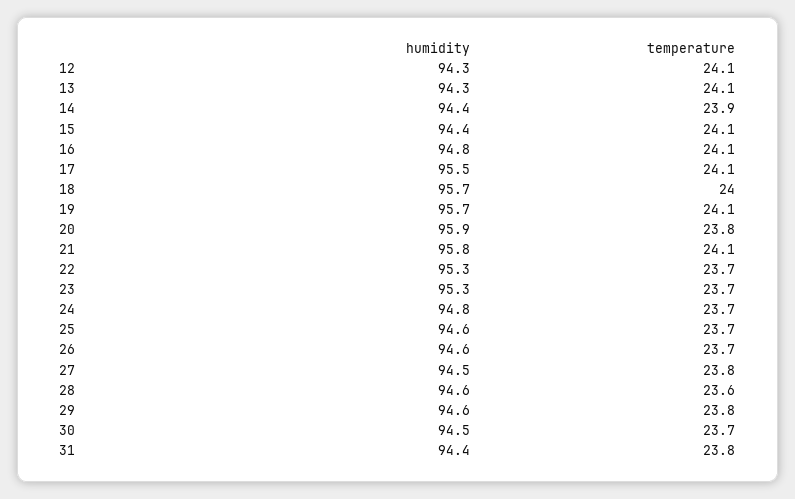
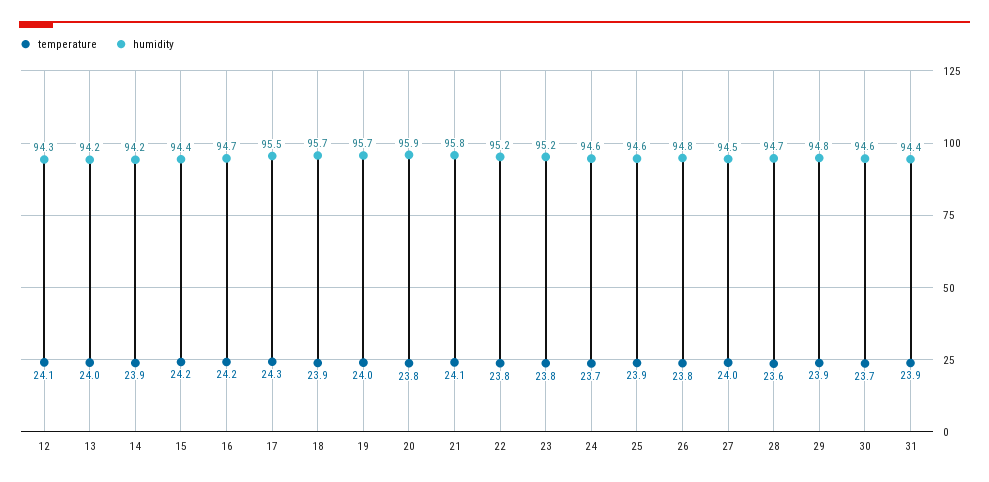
humidity, 13: 94.3 -> 94.2
temperature, 13: 24.1 -> 24
humidity, 14: 94.4 -> 94.2
temperature, 15: 24.1 -> 24.2
humidity, 16: 94.8 -> 94.7
temperature, 16: 24.1 -> 24.2
temperature, 17: 24.1 -> 24.3
temperature, 18: 24 -> 23.9
temperature, 19: 24.1 -> 24
humidity, 22: 95.3 -> 95.2
temperature, 22: 23.7 -> 23.8
humidity, 23: 95.3 -> 95.2
temperature, 23: 23.7 -> 23.8
humidity, 24: 94.8 -> 94.6
temperature, 25: 23.7 -> 23.9
humidity, 26: 94.6 -> 94.8
temperature, 26: 23.7 -> 23.8
temperature, 27: 23.8 -> 24
humidity, 28: 94.6 -> 94.7
humidity, 29: 94.6 -> 94.8
temperature, 29: 23.8 -> 23.9
humidity, 30: 94.5 -> 94.6
temperature, 31: 23.8 -> 23.9

